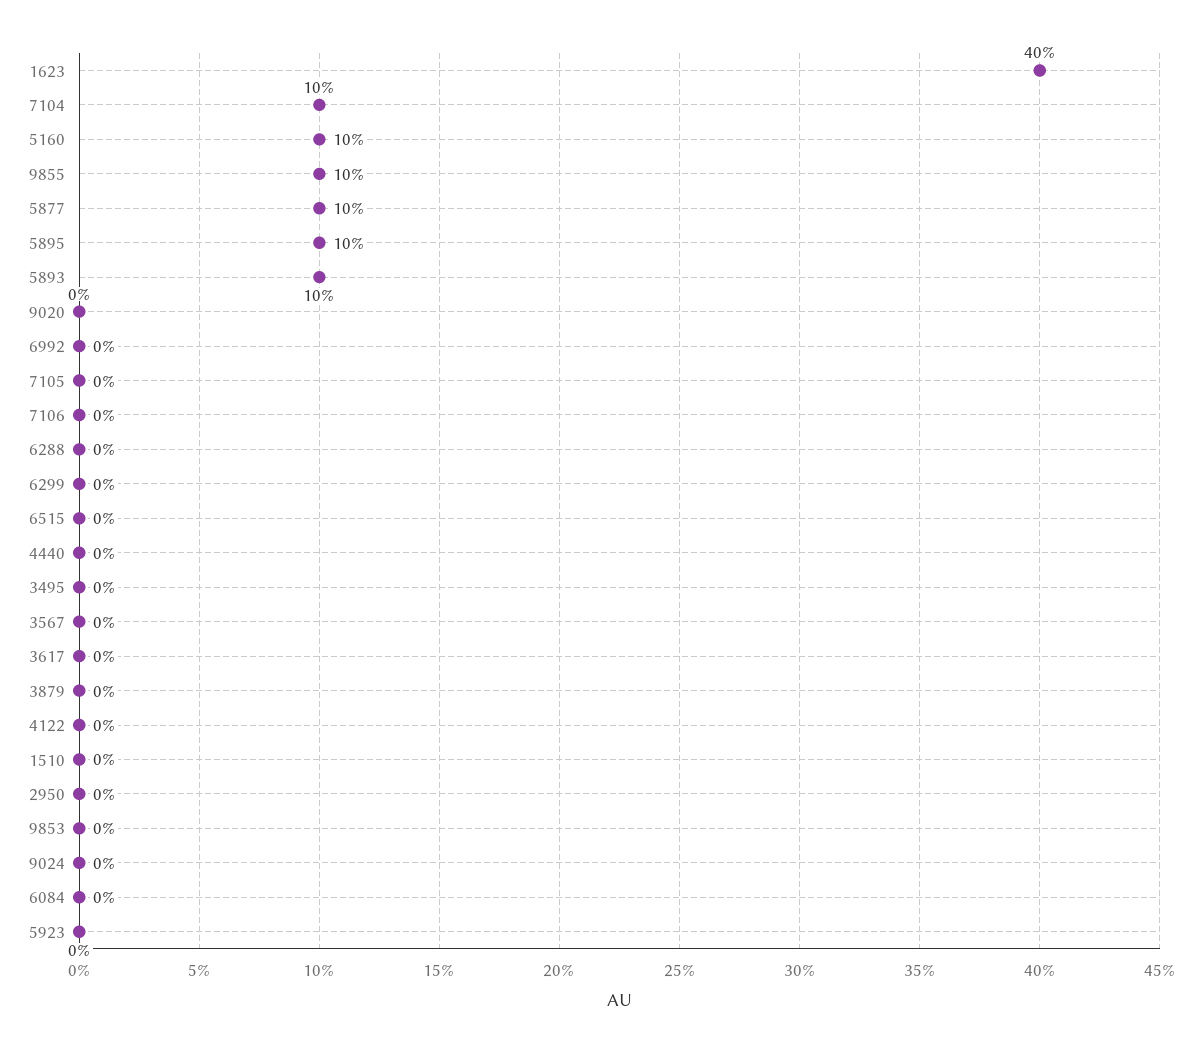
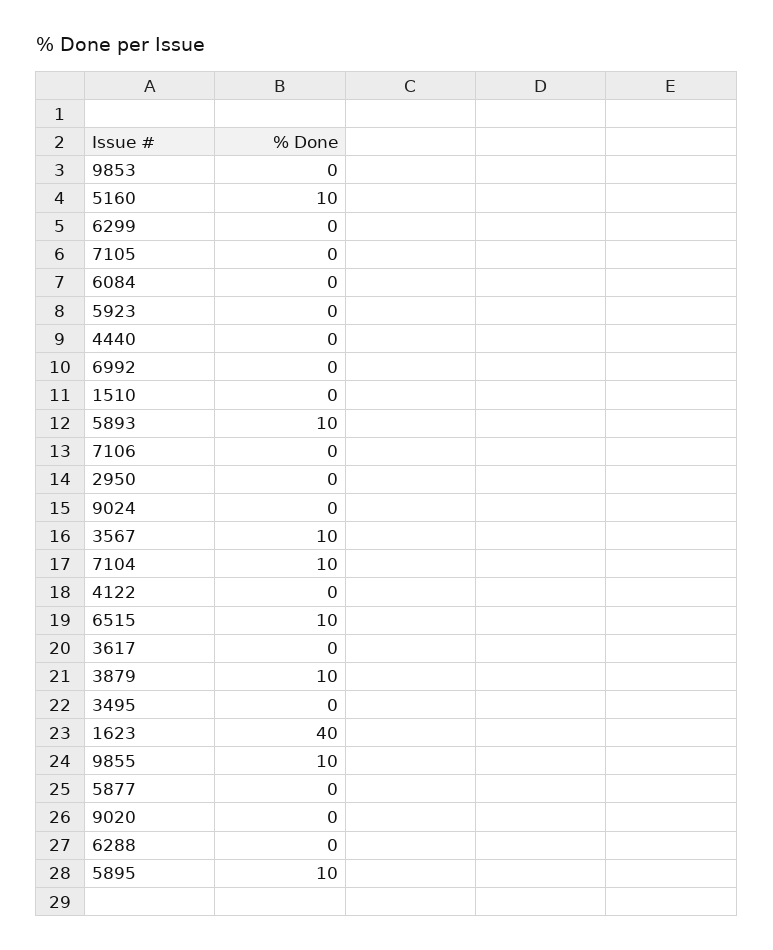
5877: 10 -> 0
6515: 0 -> 10
3567: 0 -> 10
3879: 0 -> 10

